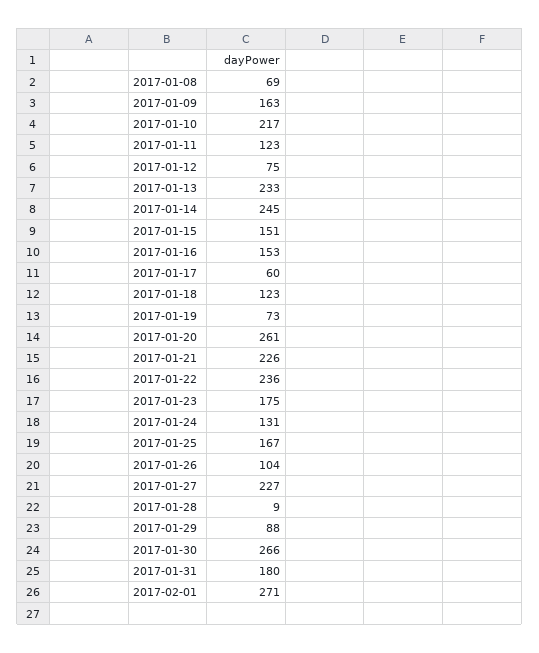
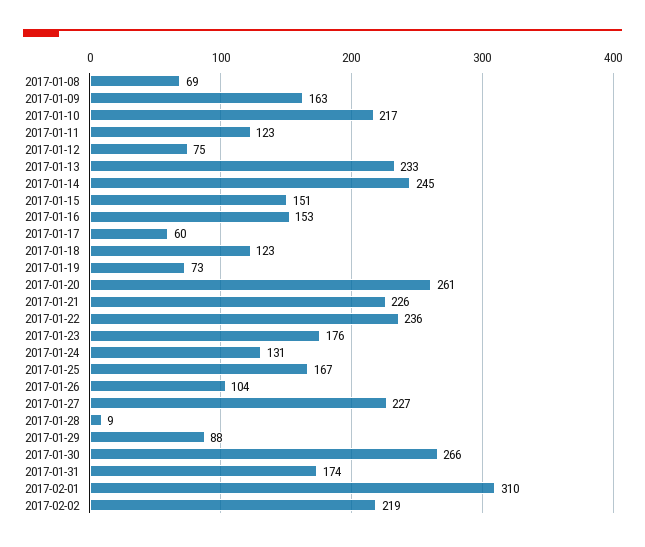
2017-01-23: 175 -> 176
2017-01-31: 180 -> 174
2017-02-01: 271 -> 310
2017-02-02: none -> 219

